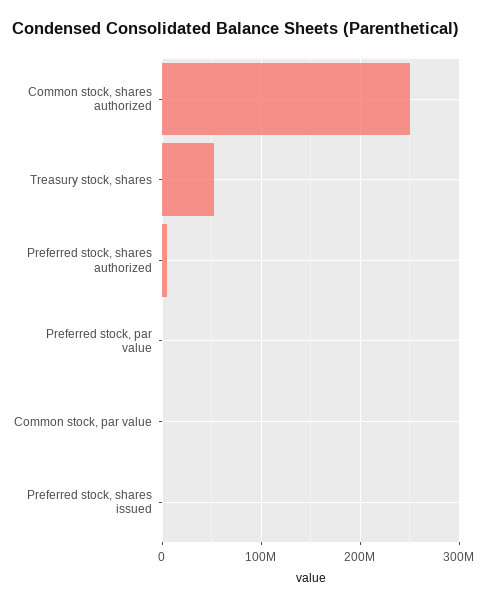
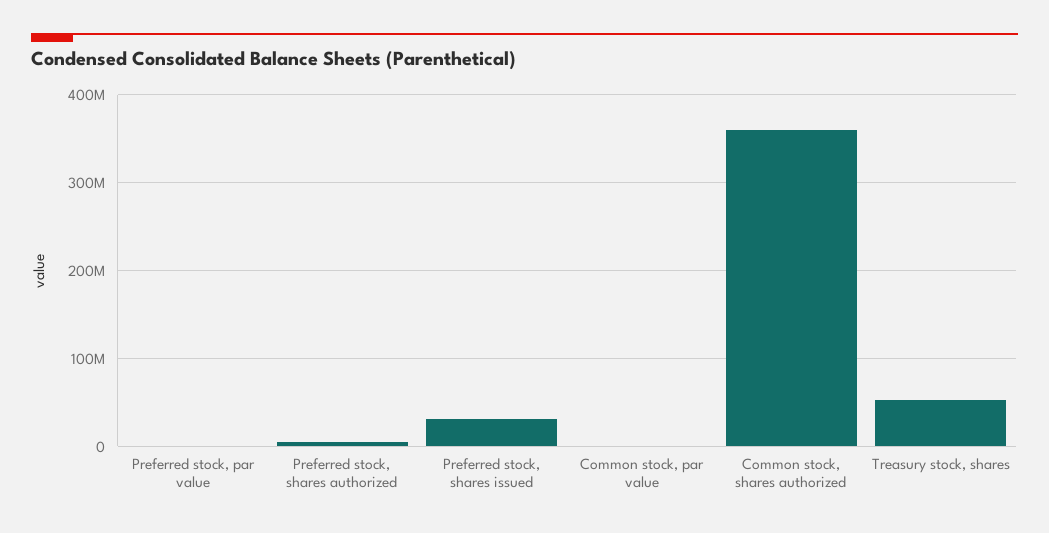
Common stock, shares authorized: 250000000 -> 360000000
Preferred stock, shares issued: 0 -> 30000000

